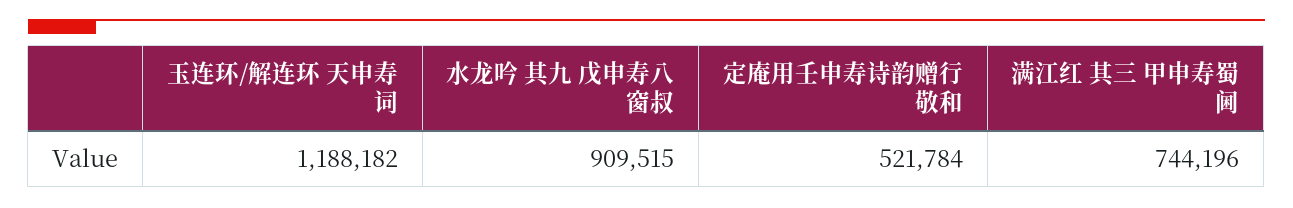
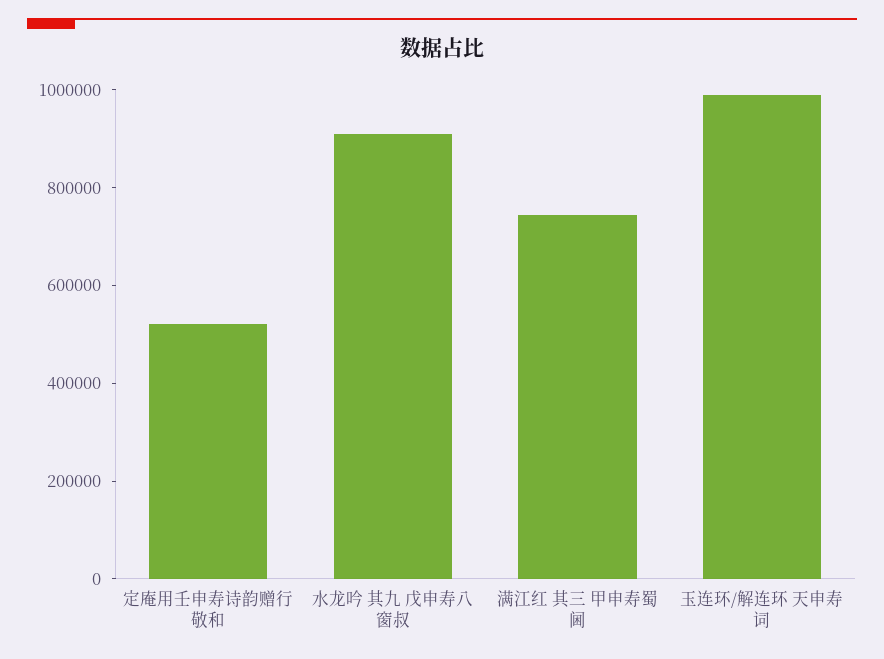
玉连环/解连环 天申寿词: 1188182 -> 1000000

